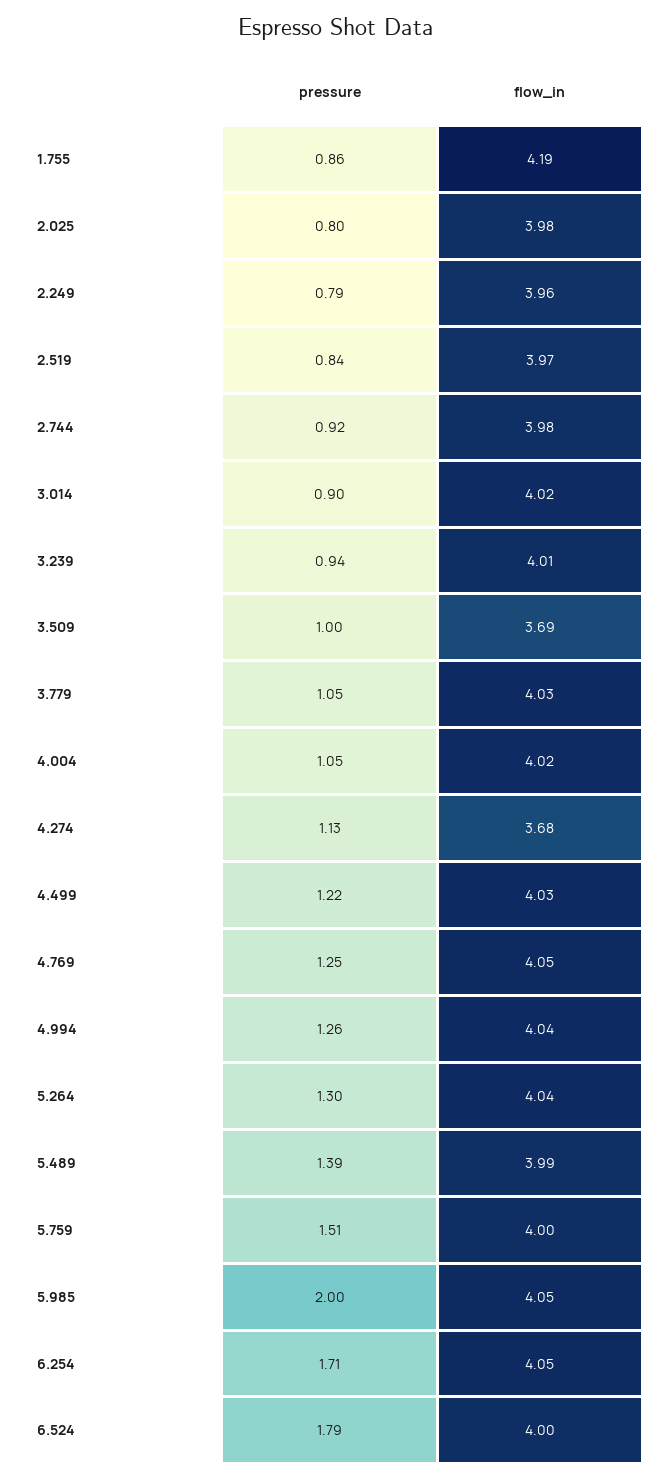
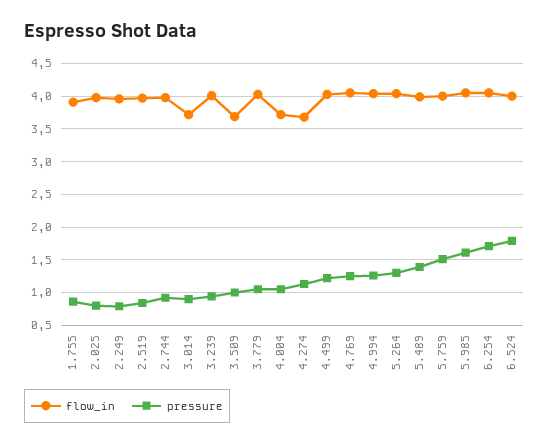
flow_in, 1.755: 4.19 -> 3.9
flow_in, 3.014: 4.02 -> 3.7
flow_in, 4.004: 4.02 -> 3.7
pressure, 5.985: 2 -> 1.6

